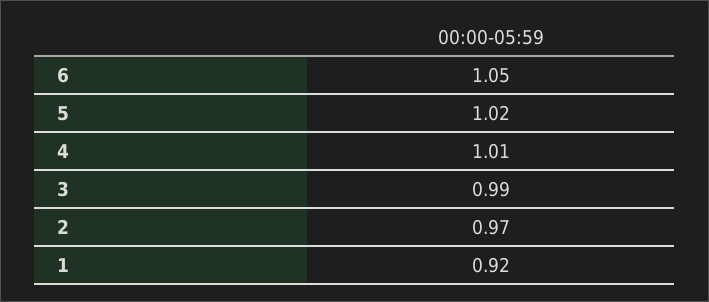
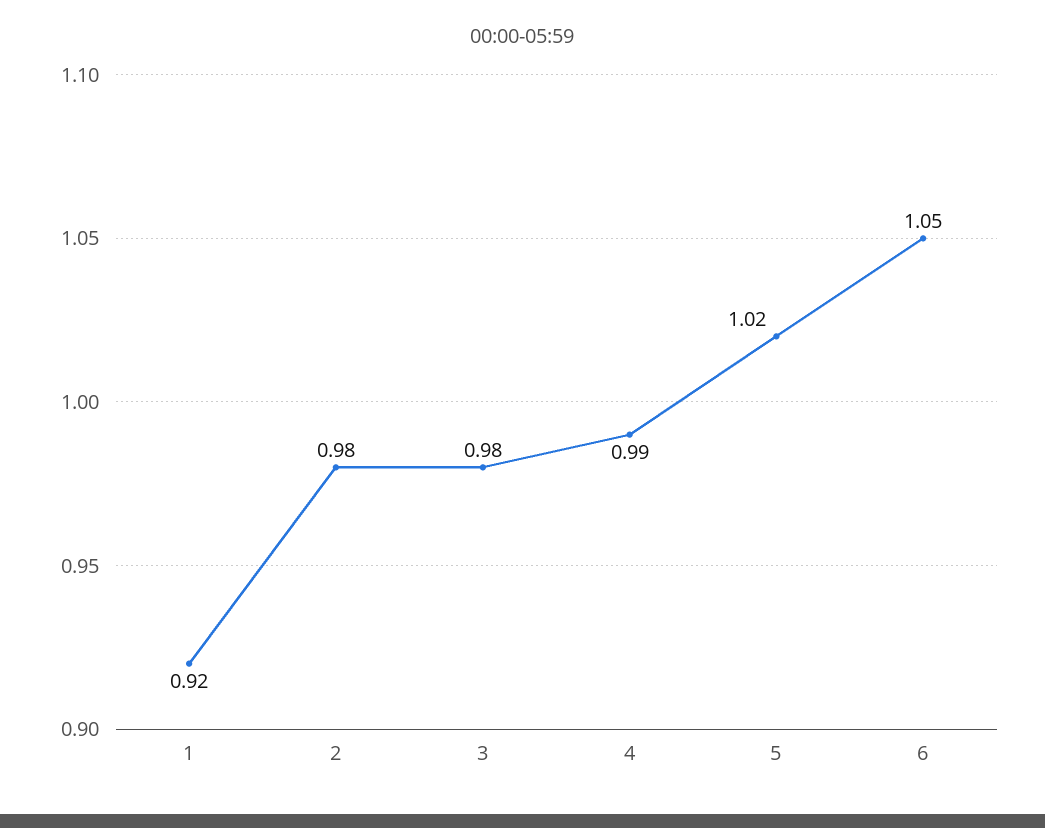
4: 1.01 -> 0.99
3: 0.99 -> 0.98
2: 0.97 -> 0.98

